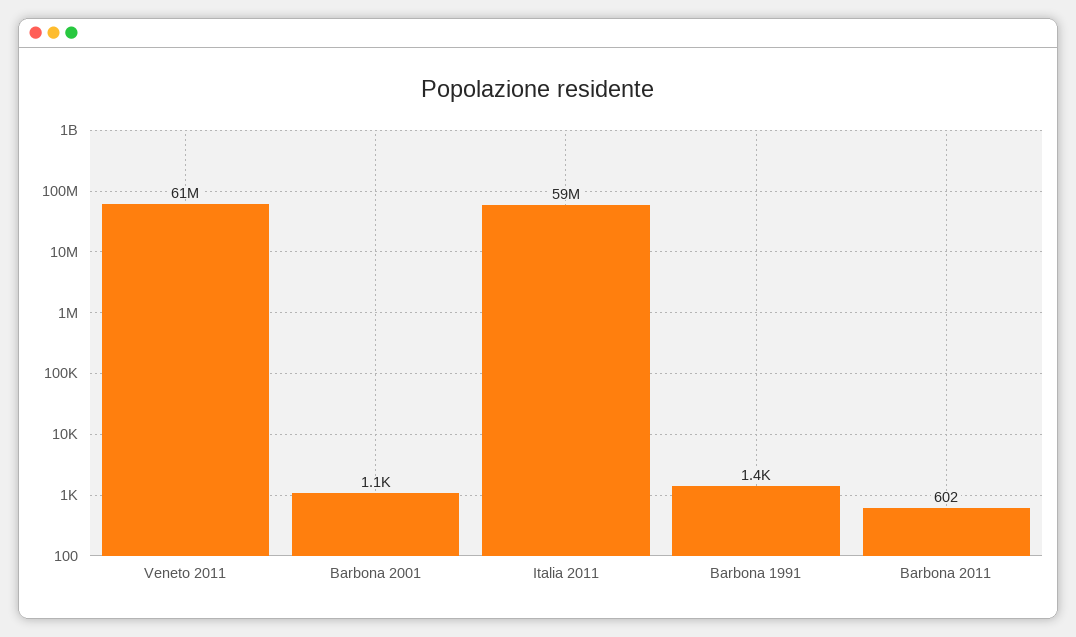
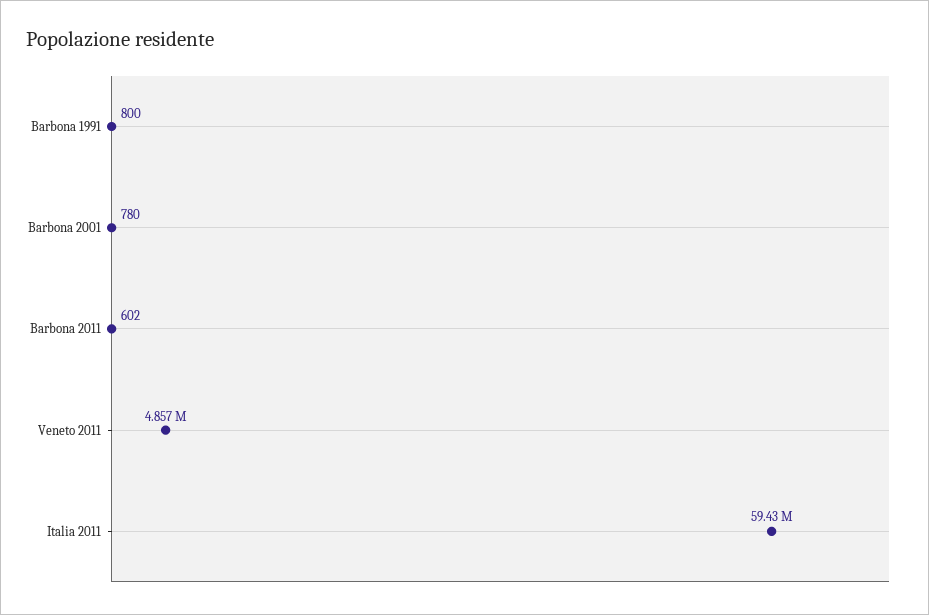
Veneto 2011: 61000000 -> 4857000
Barbona 2001: 1100 -> 780
Barbona 1991: 1400 -> 800

